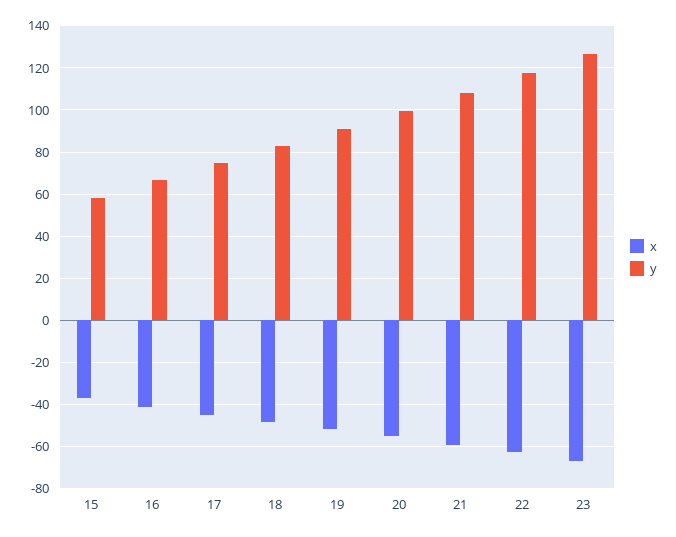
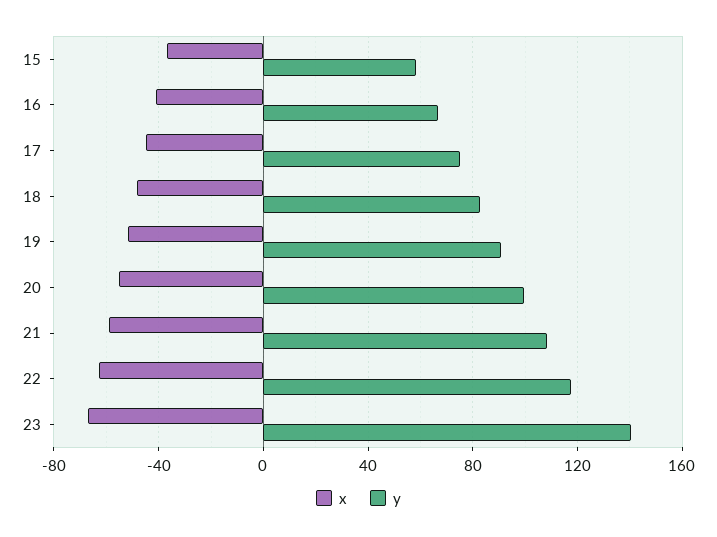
y, 23: 125 -> 140

